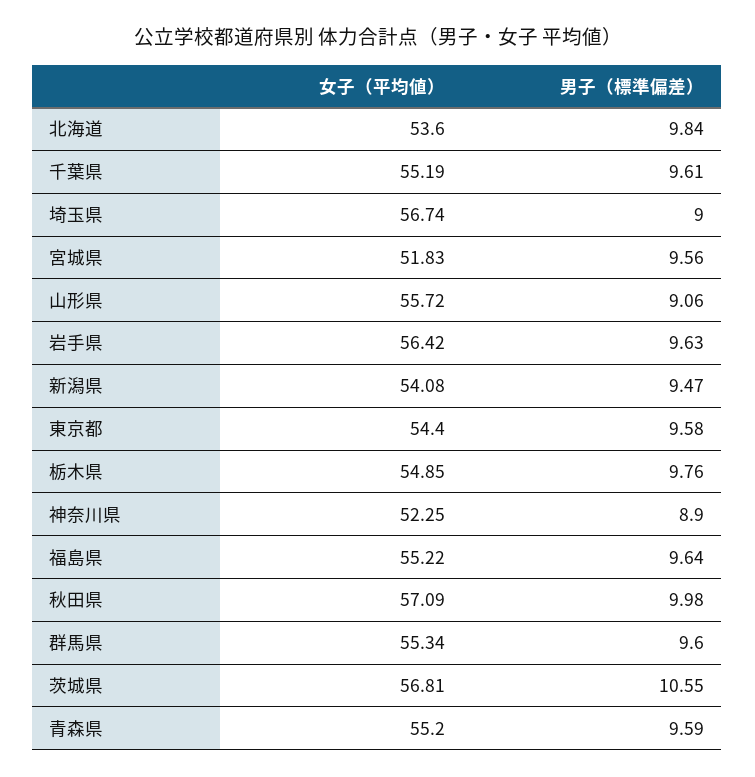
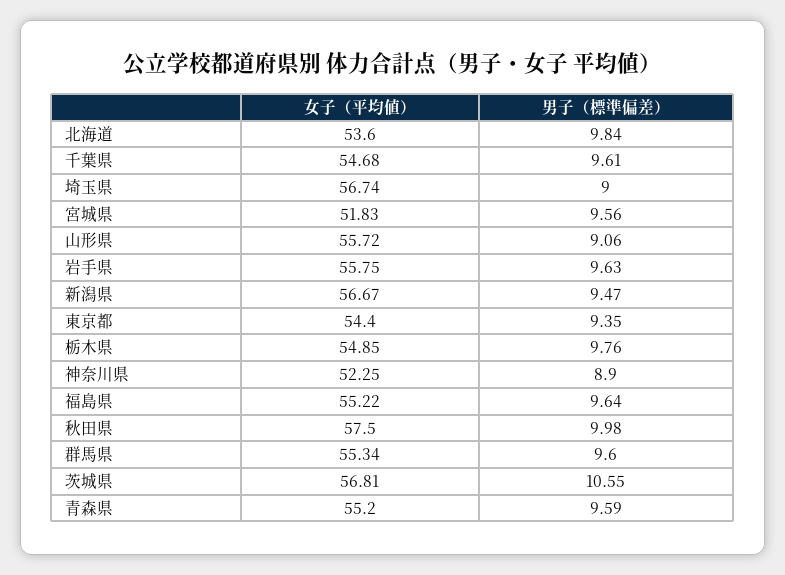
女子（平均値）, 千葉県: 55.19 -> 54.68
女子（平均値）, 岩手県: 56.42 -> 55.75
女子（平均値）, 新潟県: 54.08 -> 56.67
男子（標準偏差）, 東京都: 9.58 -> 9.35
女子（平均値）, 秋田県: 57.09 -> 57.5

